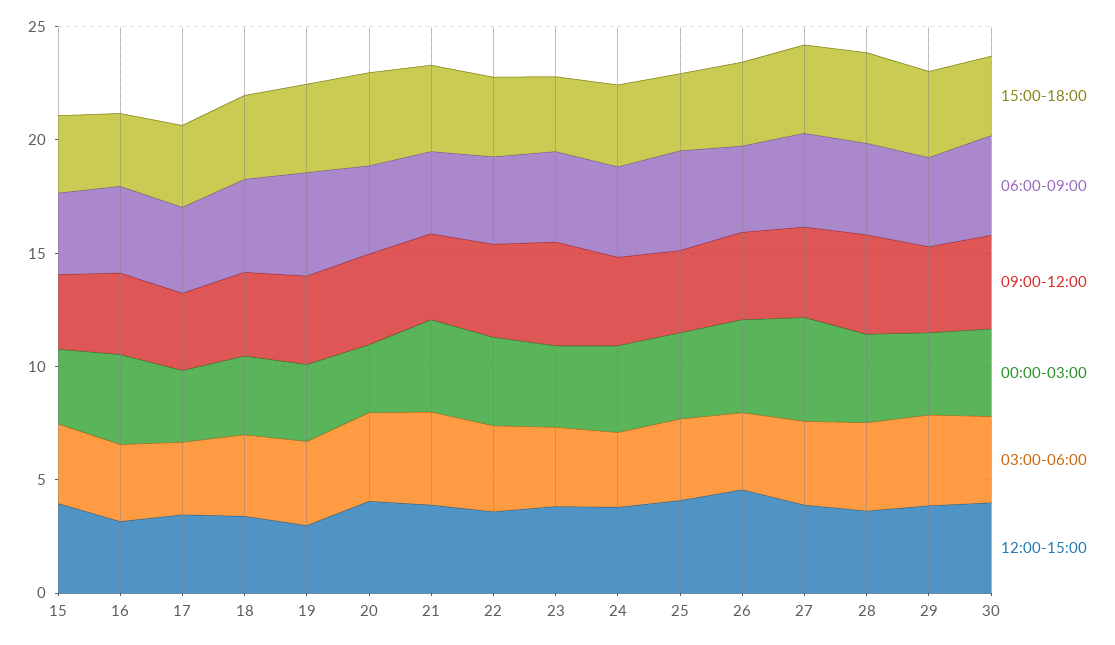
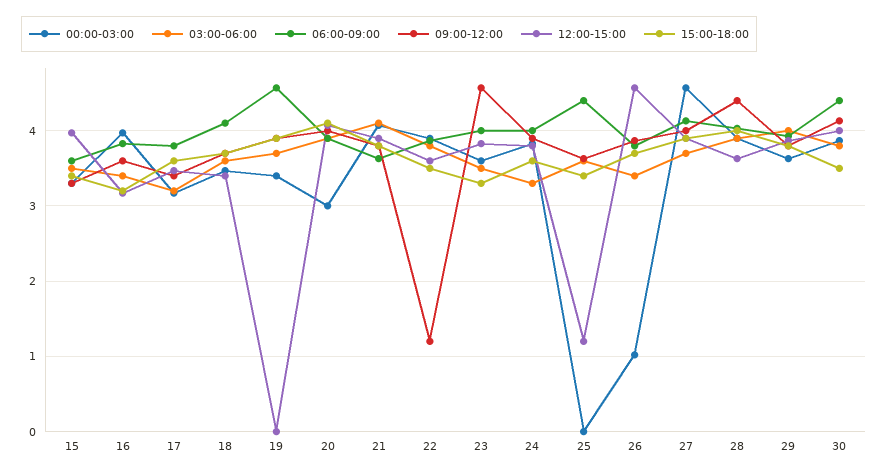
12:00-15:00, 19: 3 -> 0
09:00-12:00, 22: 4 -> 1.2
00:00-03:00, 25: 4 -> 0
12:00-15:00, 25: 4 -> 1.2
00:00-03:00, 26: 4 -> 1

